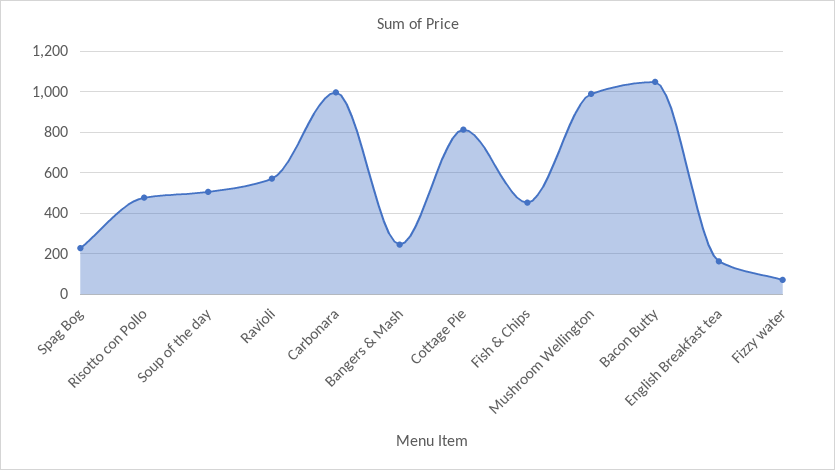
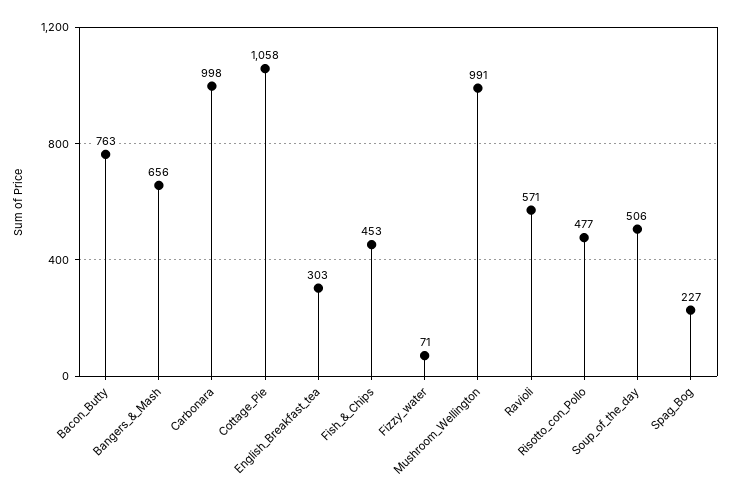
Bangers & Mash: 250 -> 656
Cottage Pie: 800 -> 1058
Bacon Butty: 1050 -> 763
English Breakfast tea: 150 -> 303

